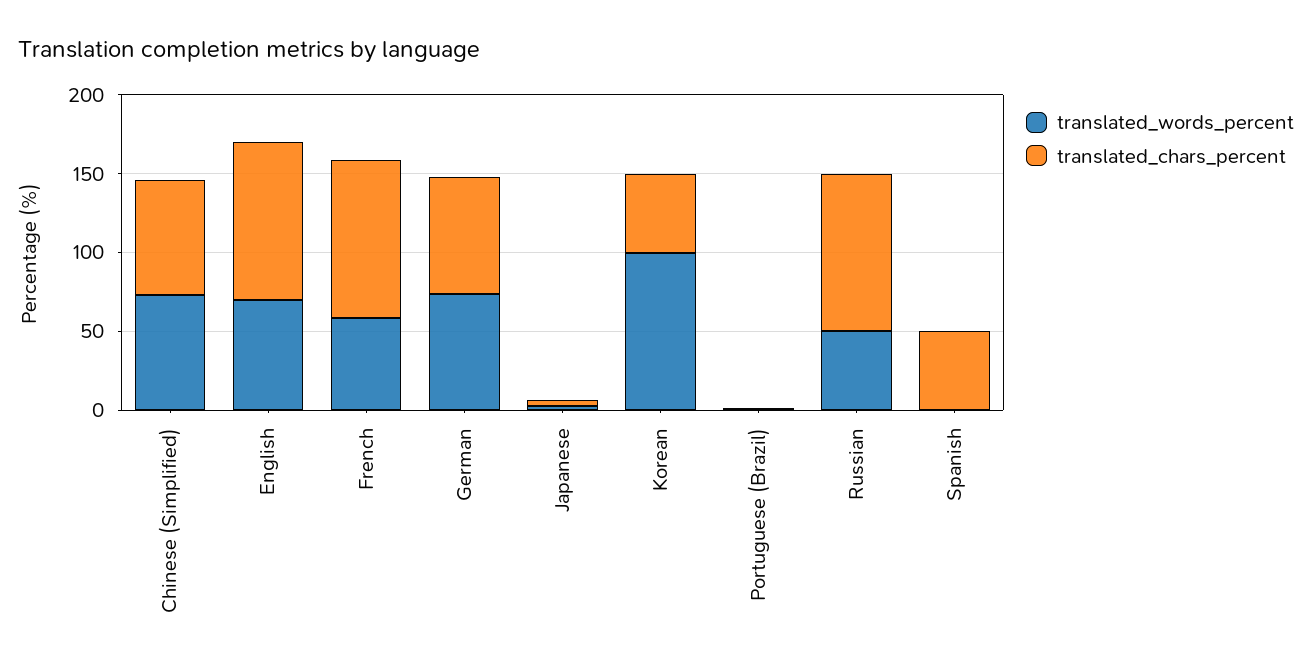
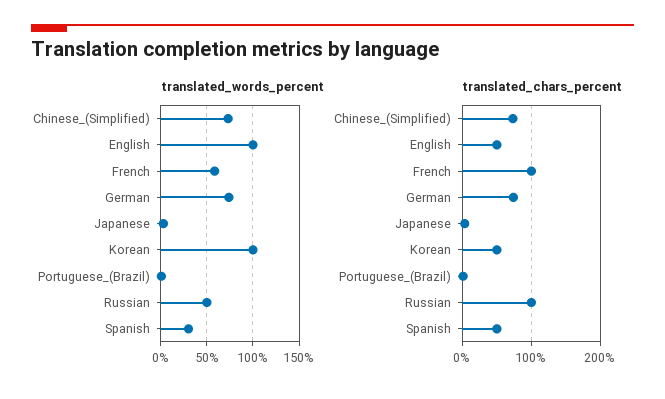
translated_words_percent, English: 70 -> 100
translated_chars_percent, English: 100 -> 50
translated_words_percent, Spanish: 0 -> 30

